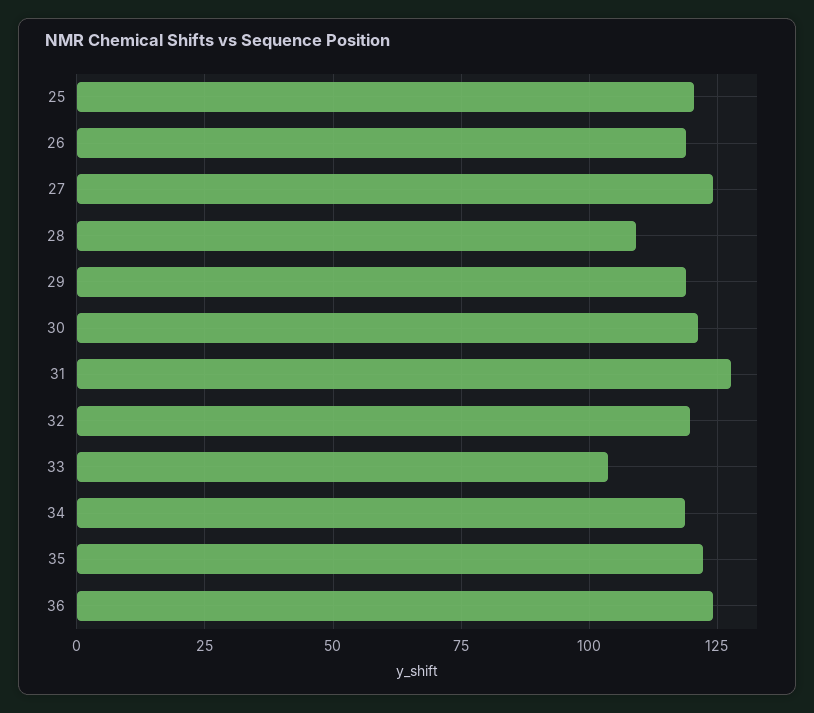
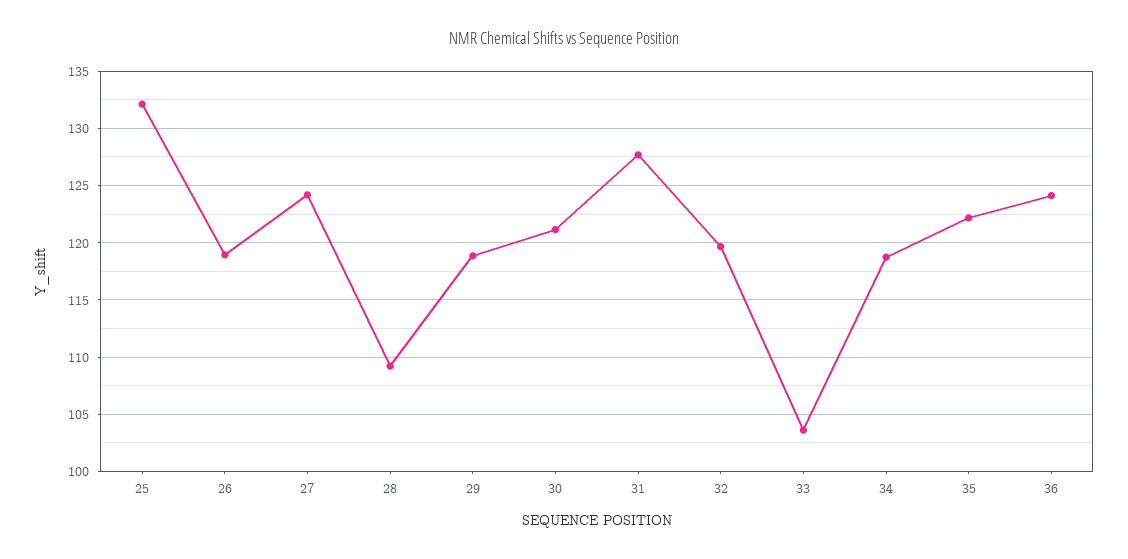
25: 120 -> 132

